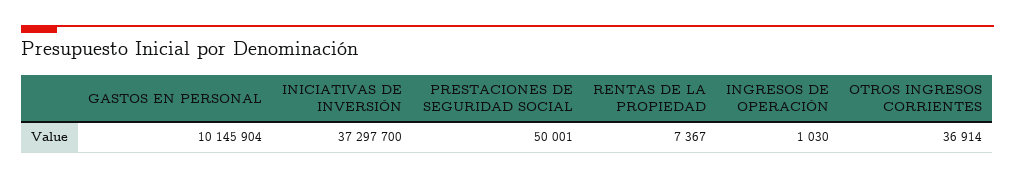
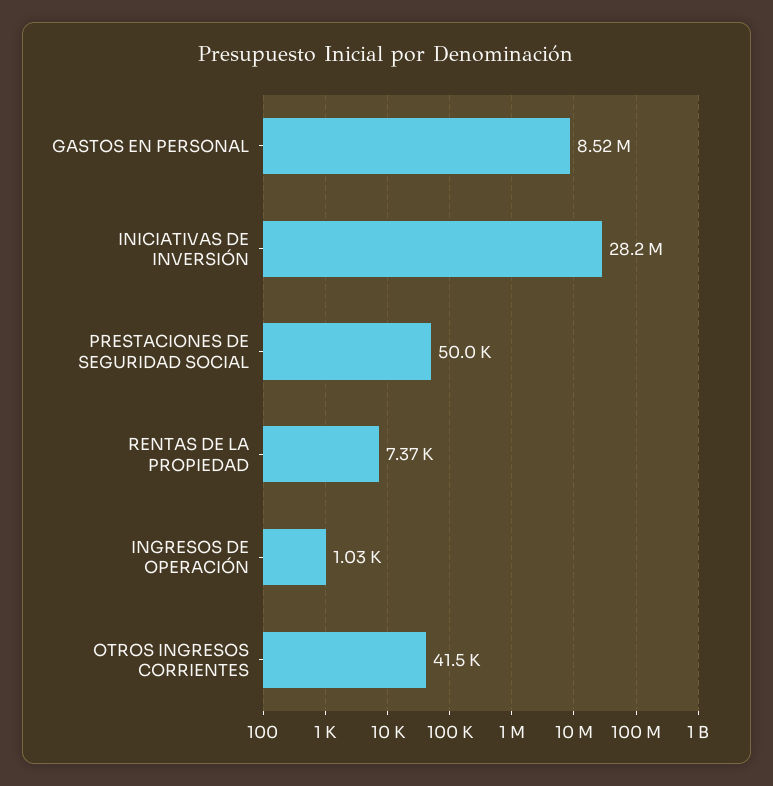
GASTOS EN PERSONAL: 10145904 -> 8520000
INICIATIVAS DE INVERSIÓN: 37297700 -> 28200000
OTROS INGRESOS CORRIENTES: 36914 -> 41500

